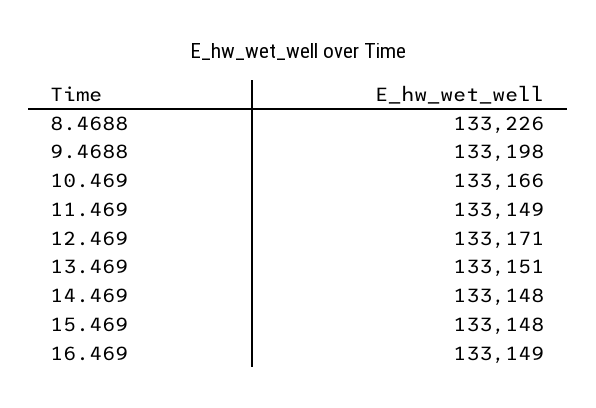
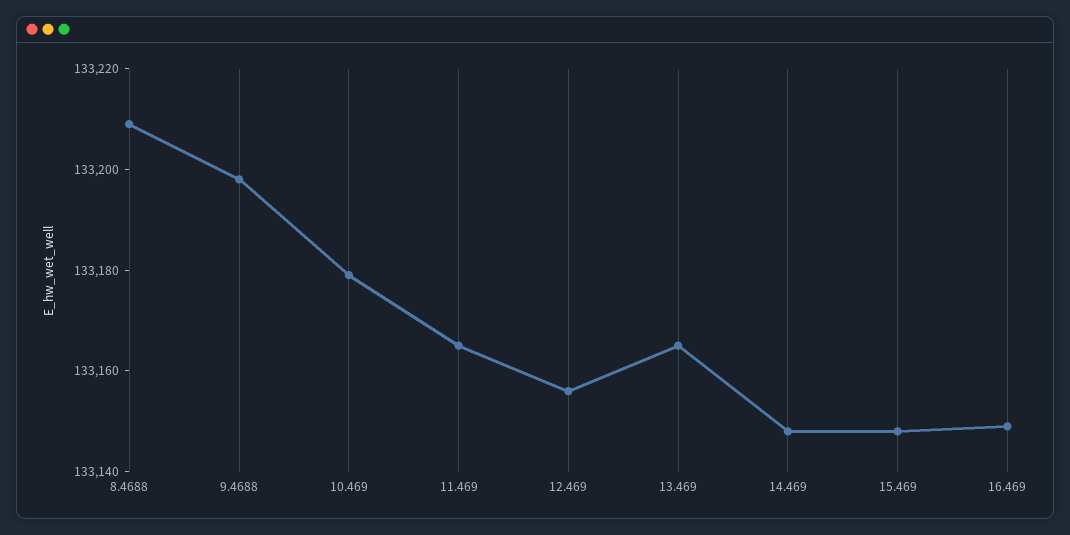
8.4688: 133226 -> 133210
10.469: 133166 -> 133180
11.469: 133149 -> 133165
12.469: 133171 -> 133155
13.469: 133151 -> 133165

